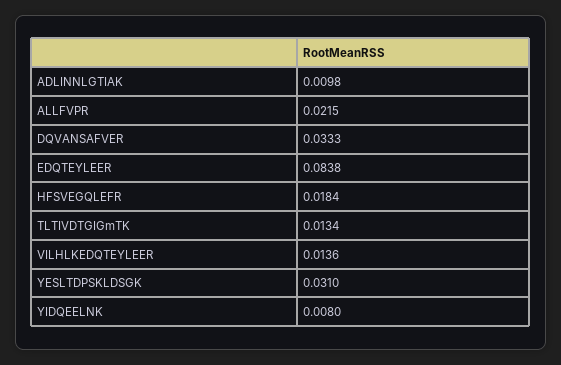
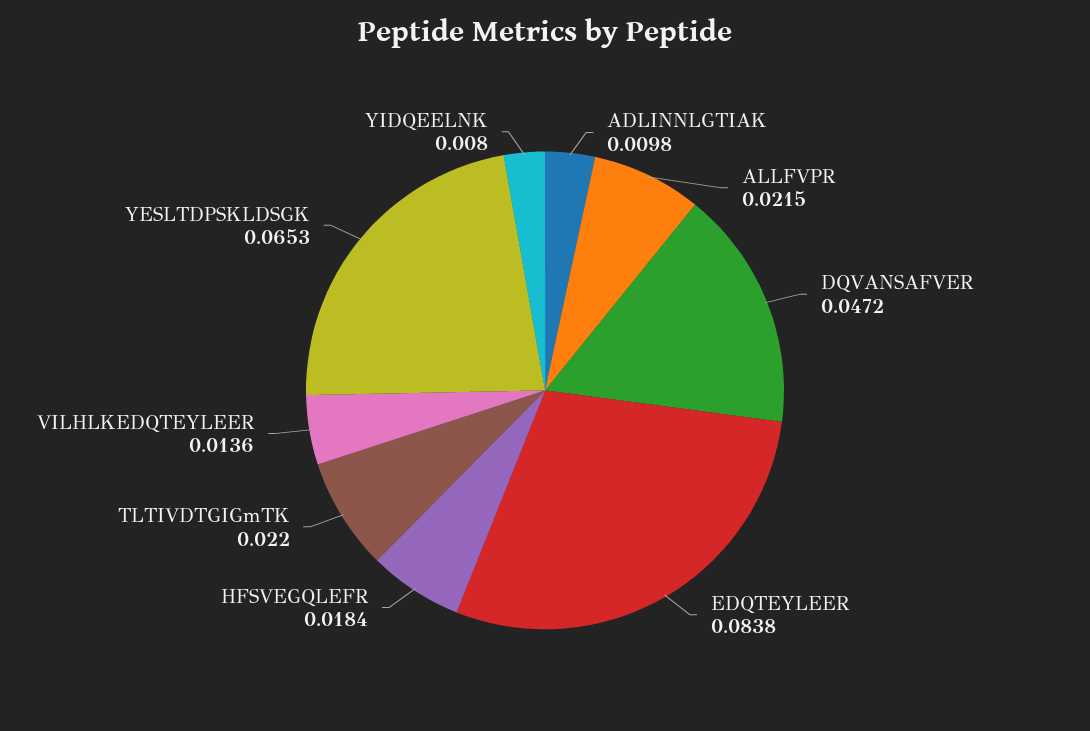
DQVANSAFVER: 0.0333 -> 0.0472
TLTIVDTGIGmTK: 0.0134 -> 0.022
YESLTDPSKLDSGK: 0.031 -> 0.0653

